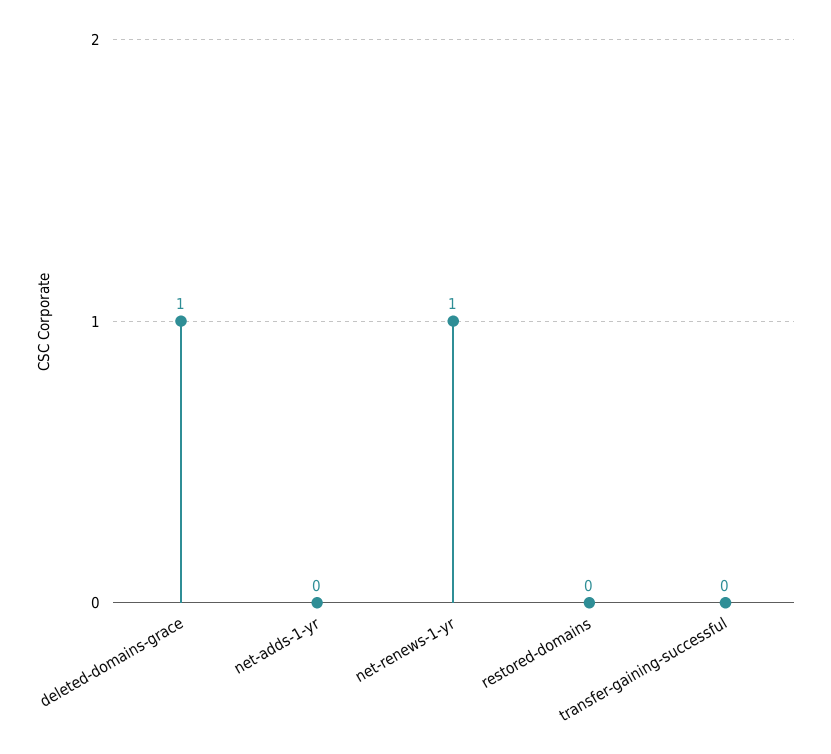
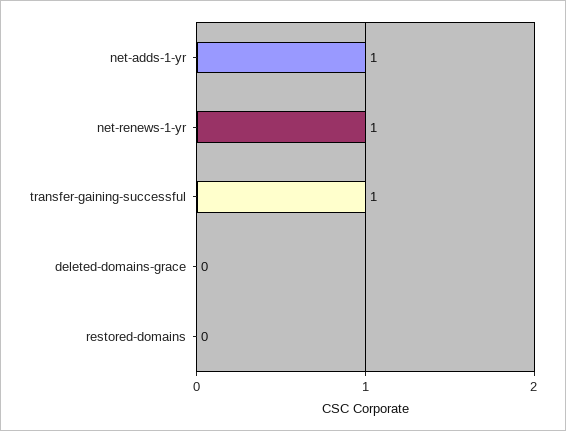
deleted-domains-grace: 1 -> 0
net-adds-1-yr: 0 -> 1
transfer-gaining-successful: 0 -> 1

